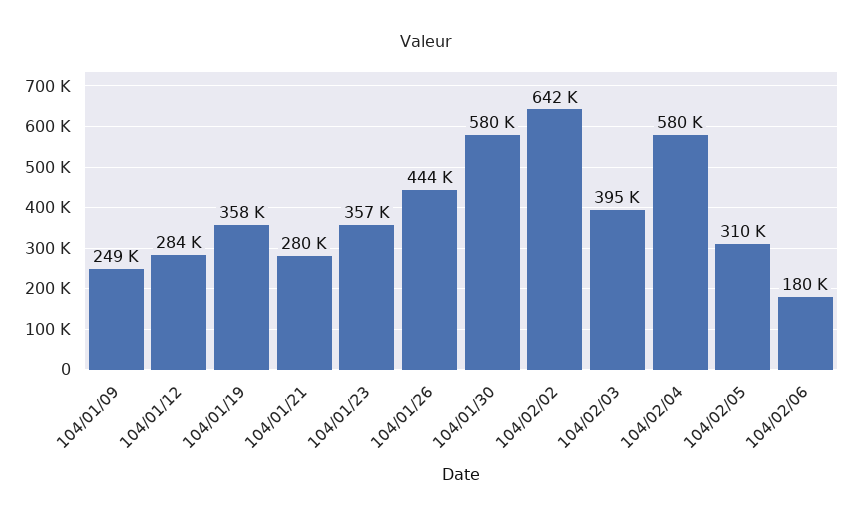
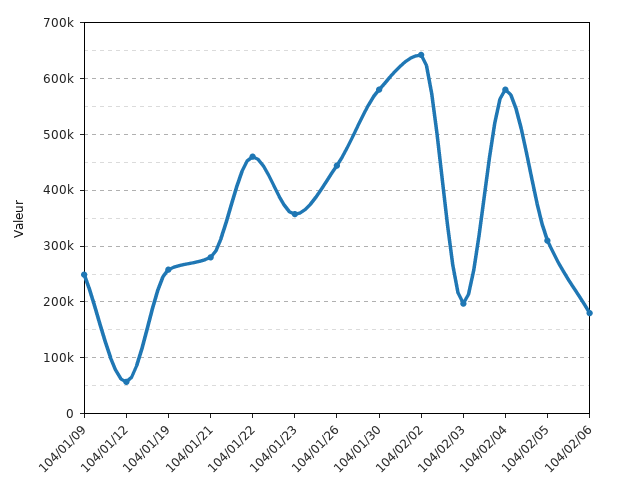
104/01/12: 284000 -> 60000
104/01/19: 358000 -> 260000
104/02/03: 395000 -> 200000
104/01/22: none -> 460000

